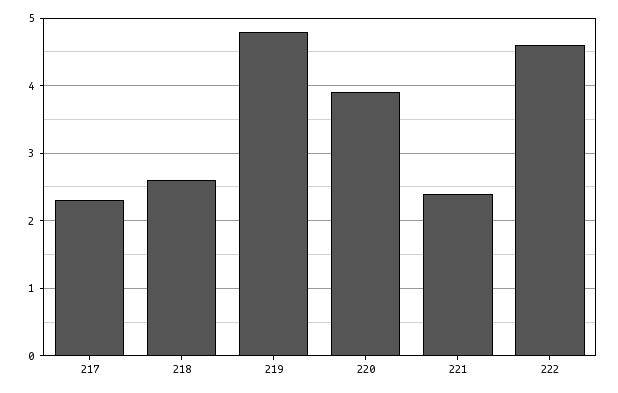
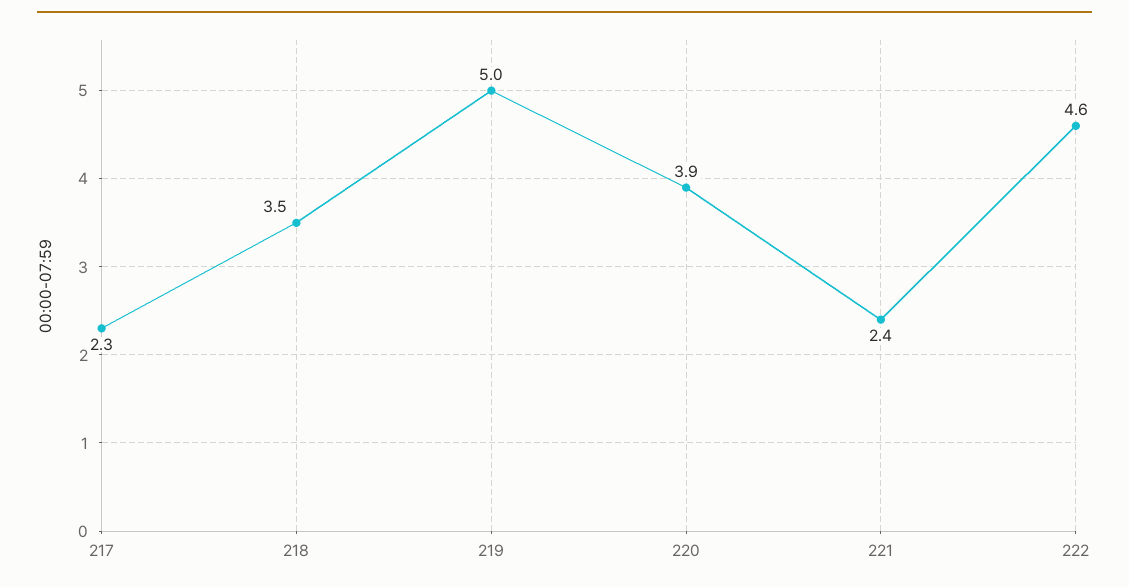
218: 2.6 -> 3.5
219: 4.8 -> 5

